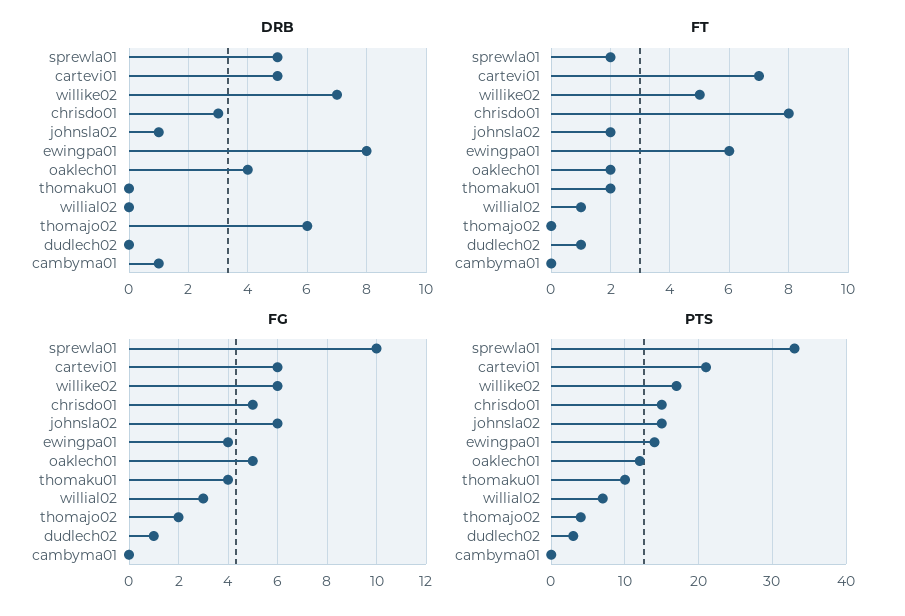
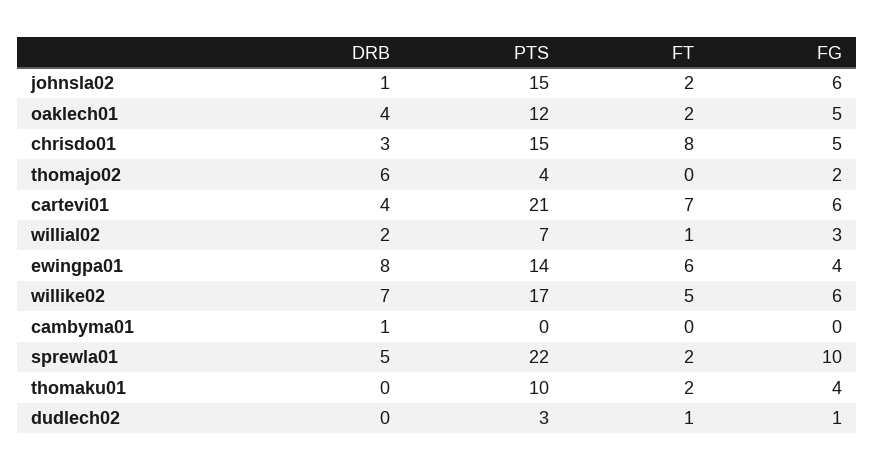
DRB, cartevi01: 5 -> 4
DRB, willial02: 0 -> 2
PTS, sprewla01: 33 -> 22

